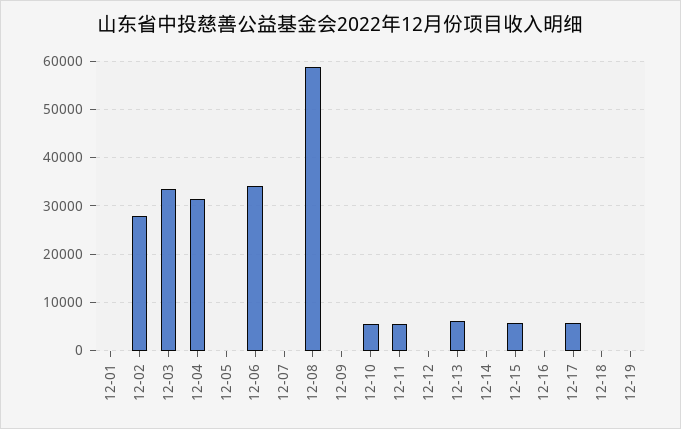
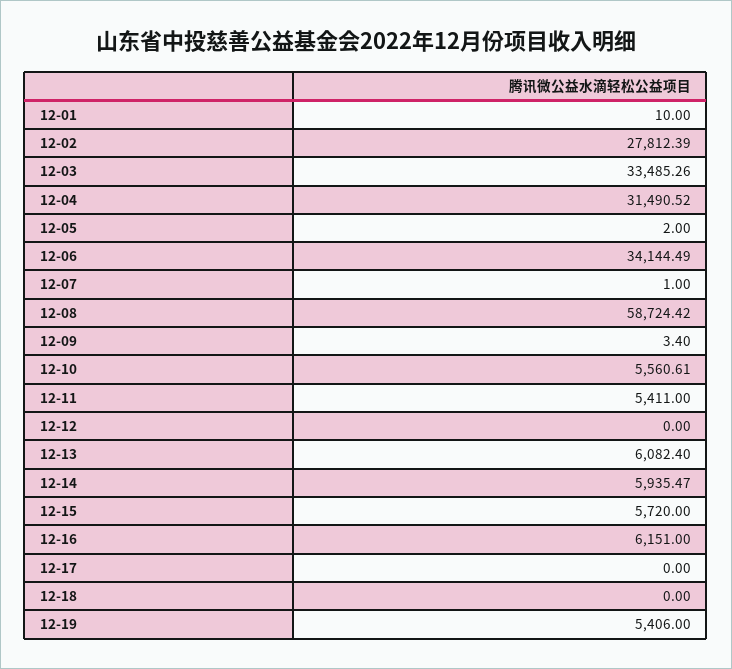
12-14: 0 -> 5935.47
12-16: 0 -> 6151
12-17: 6000 -> 0
12-19: 0 -> 5406

